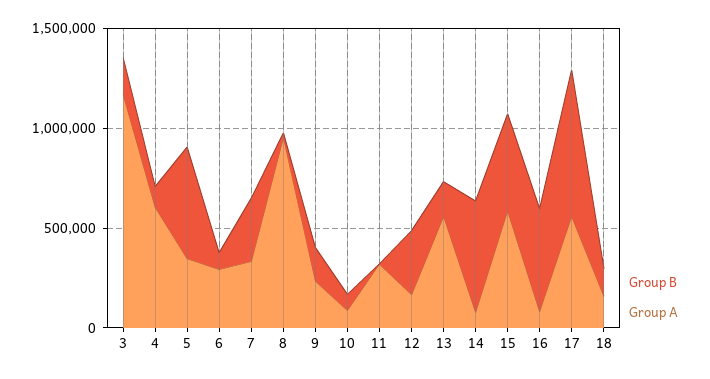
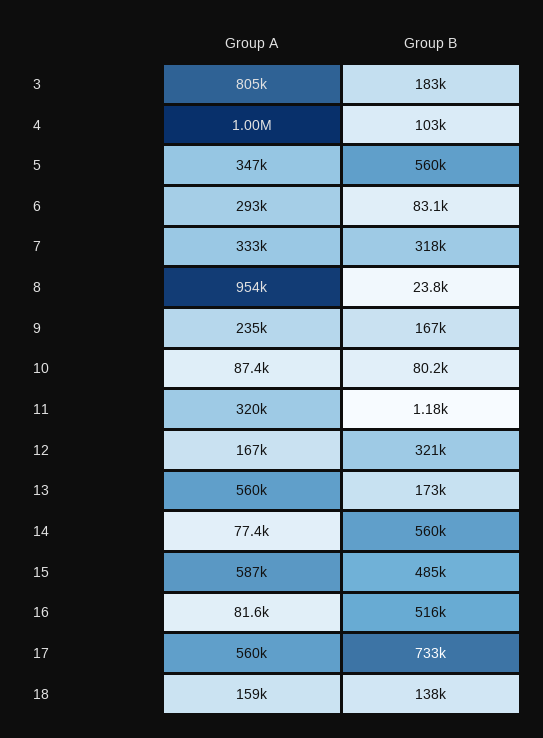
Group A, 3: 1200000 -> 805000
Group A, 4: 600000 -> 1000000

